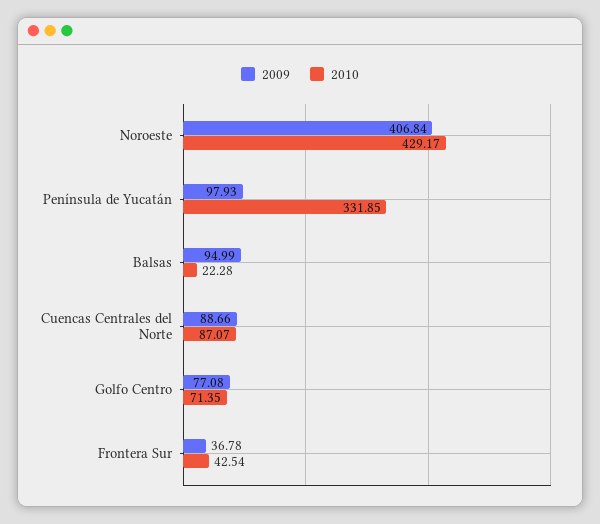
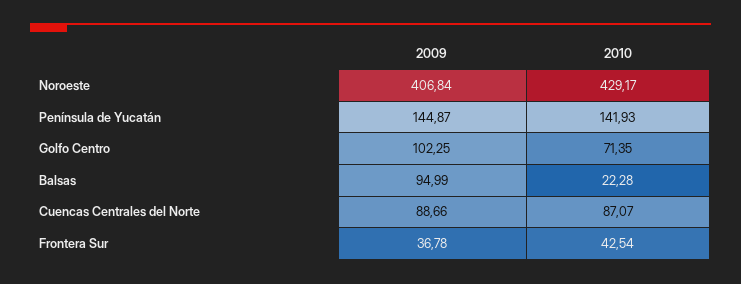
2009, Península de Yucatán: 97.93 -> 144.87
2010, Península de Yucatán: 331.85 -> 141.93
2009, Golfo Centro: 77.08 -> 102.25

